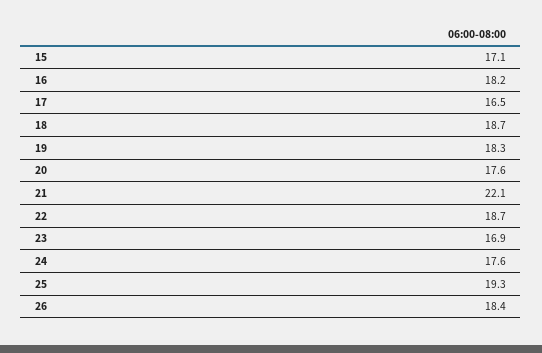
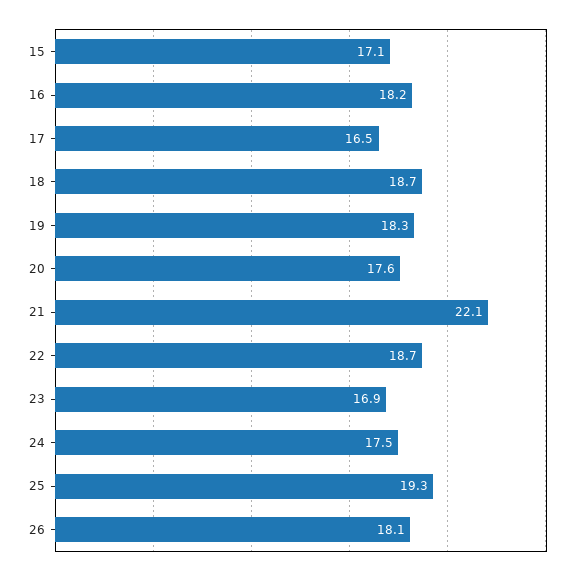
24: 17.6 -> 17.5
26: 18.4 -> 18.1

